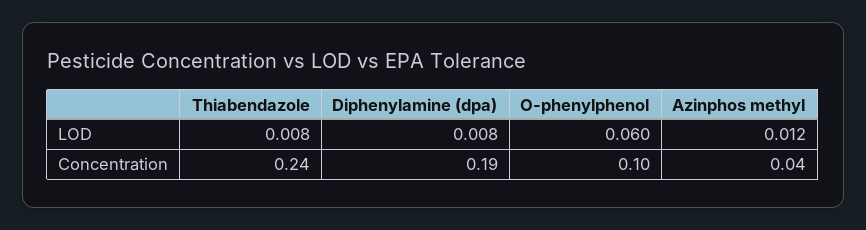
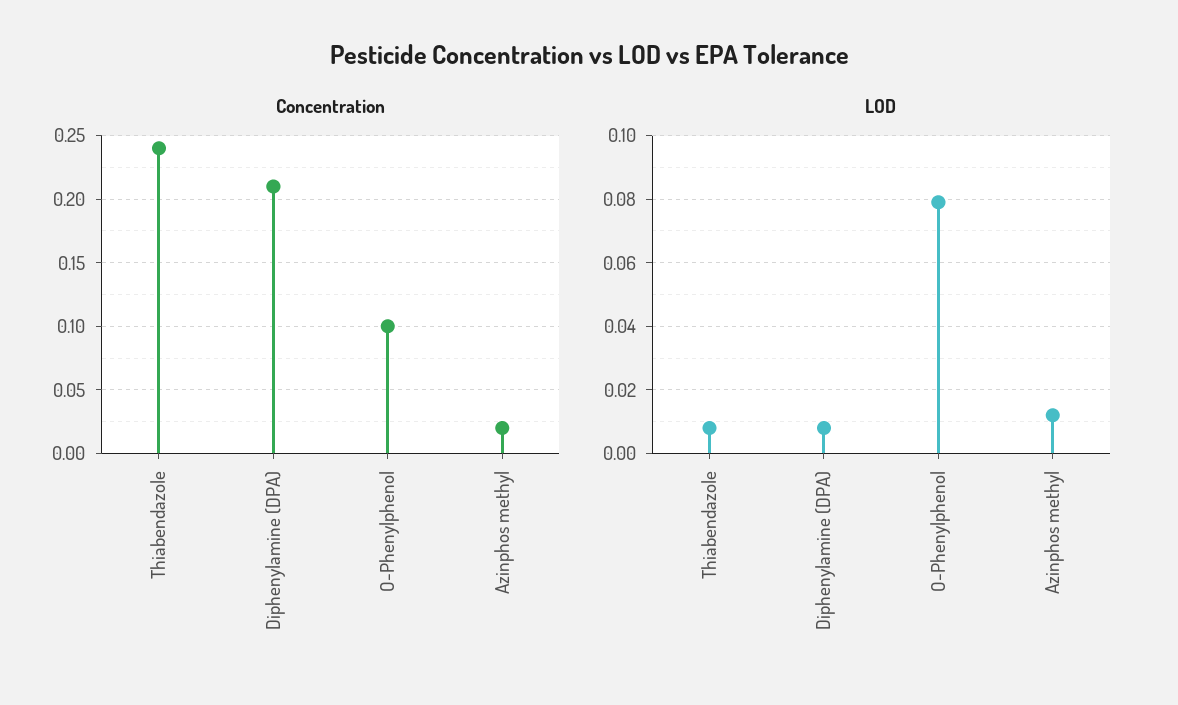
LOD, O-phenylphenol: 0.06 -> 0.08
Concentration, Diphenylamine (dpa): 0.19 -> 0.21
Concentration, Azinphos methyl: 0.04 -> 0.02

